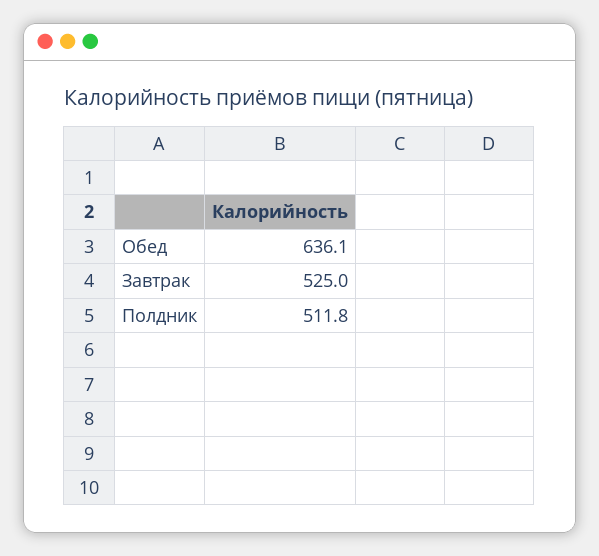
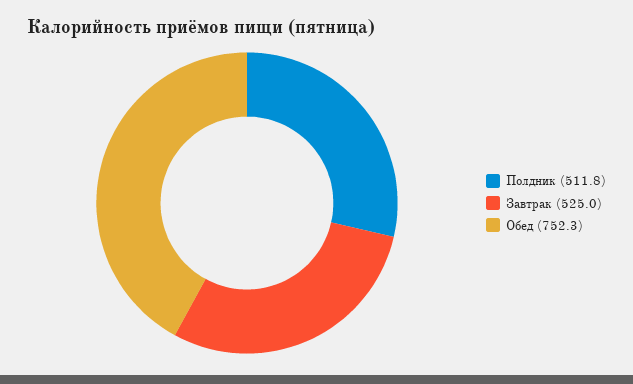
Обед: 636.1 -> 752.3

